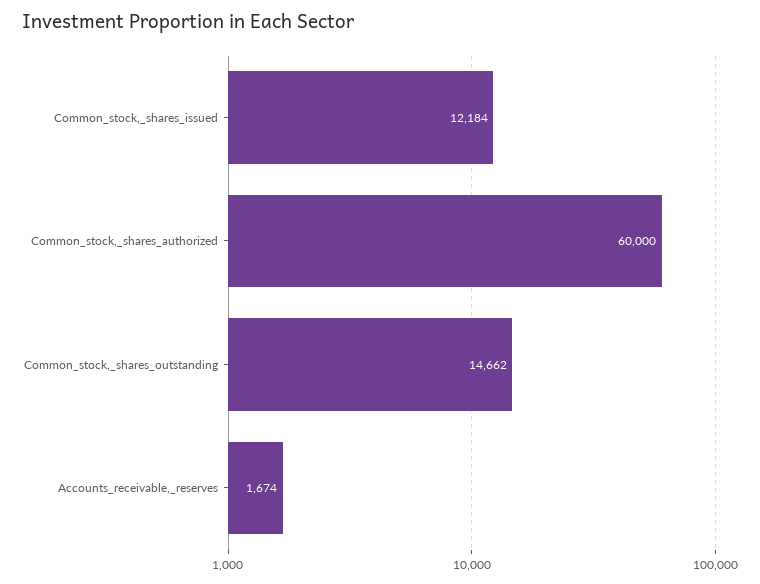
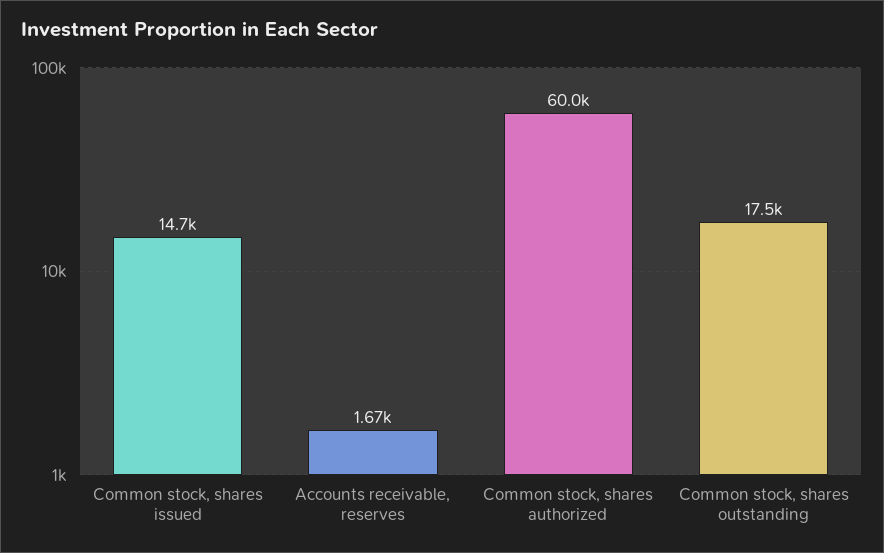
Common_stock,_shares_issued: 12184 -> 14700
Common_stock,_shares_outstanding: 14662 -> 17500

